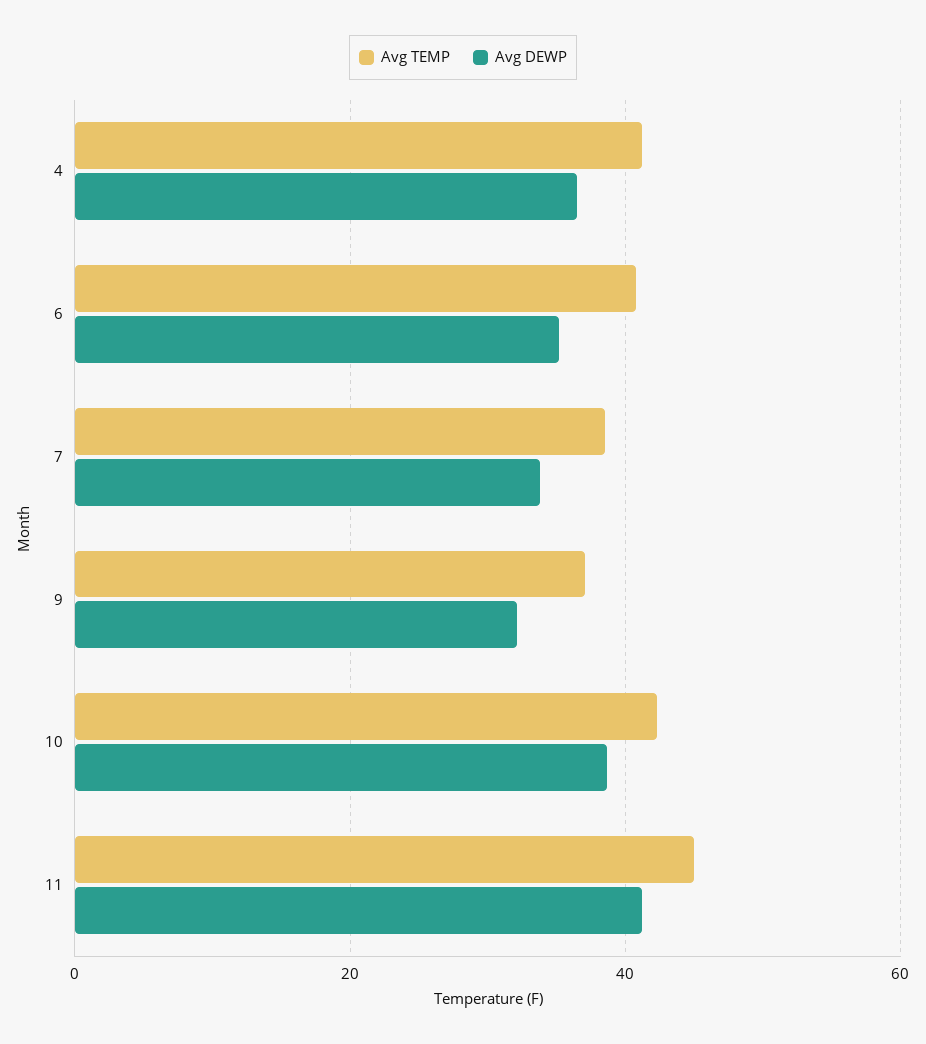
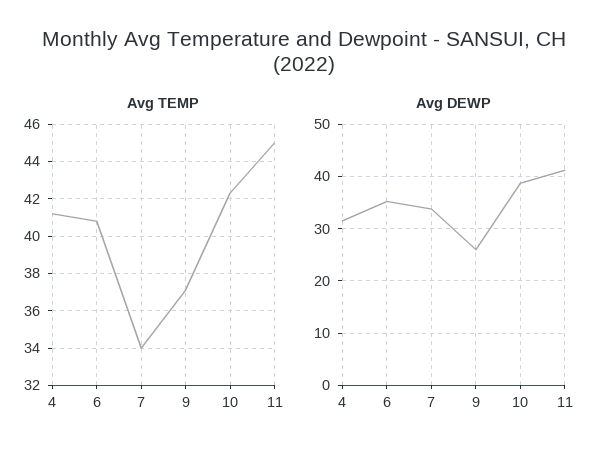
Avg DEWP, 4: 36 -> 32
Avg TEMP, 7: 38 -> 34
Avg DEWP, 9: 32 -> 26

